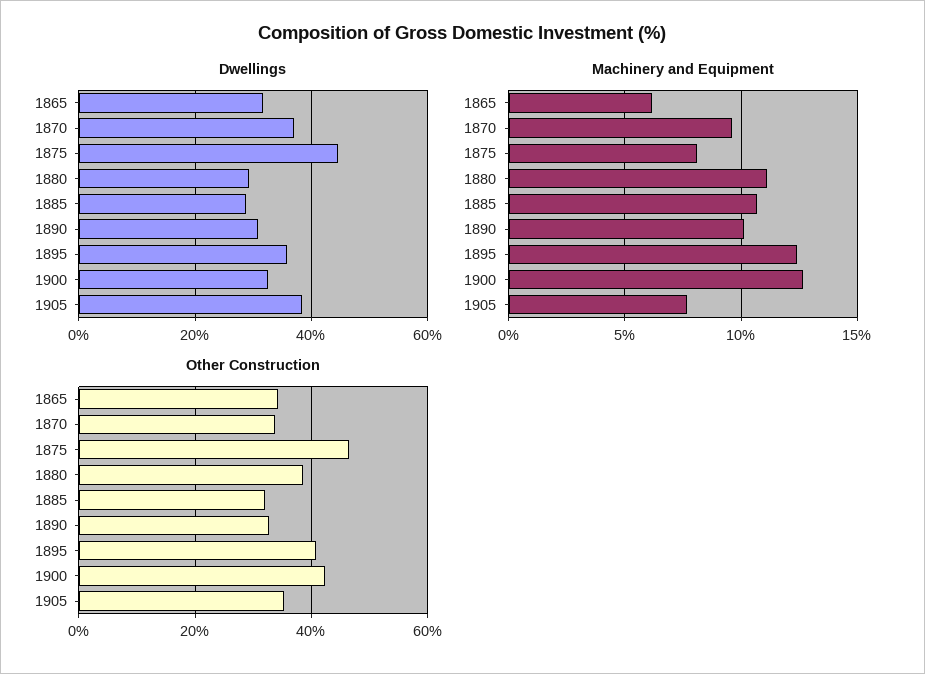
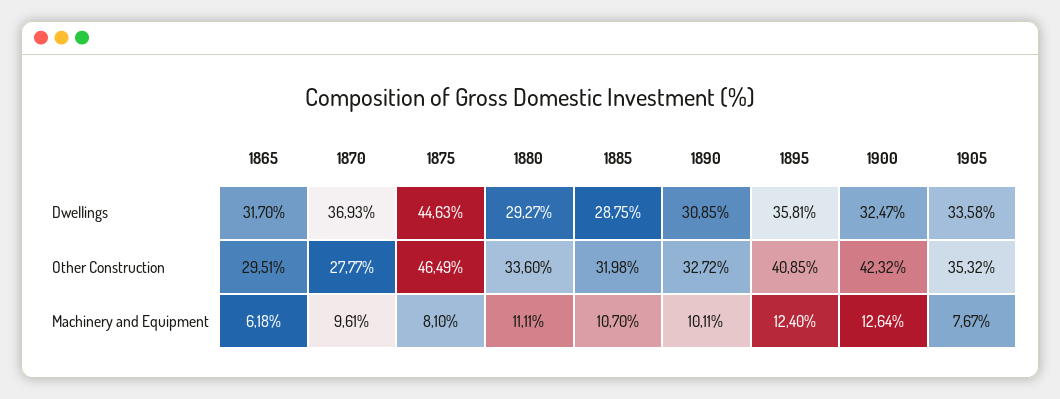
Dwellings, 1905: 38 -> 33.58
Other Construction, 1865: 34 -> 29.51
Other Construction, 1870: 34 -> 27.77
Other Construction, 1880: 38 -> 33.6

